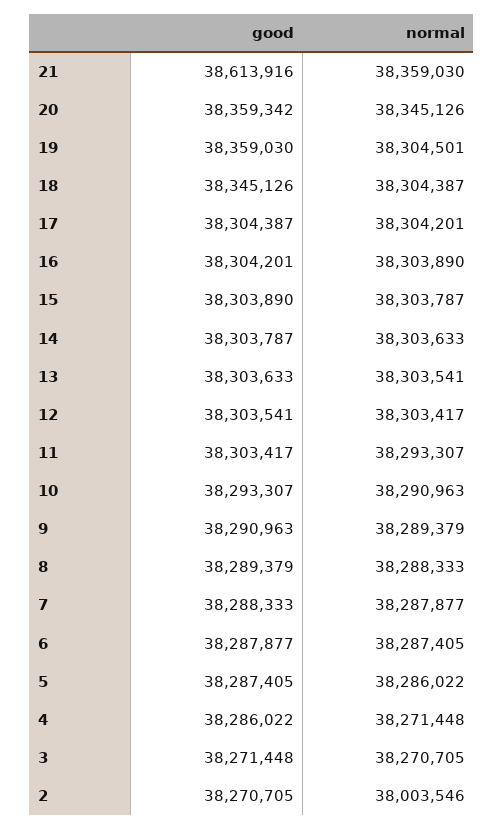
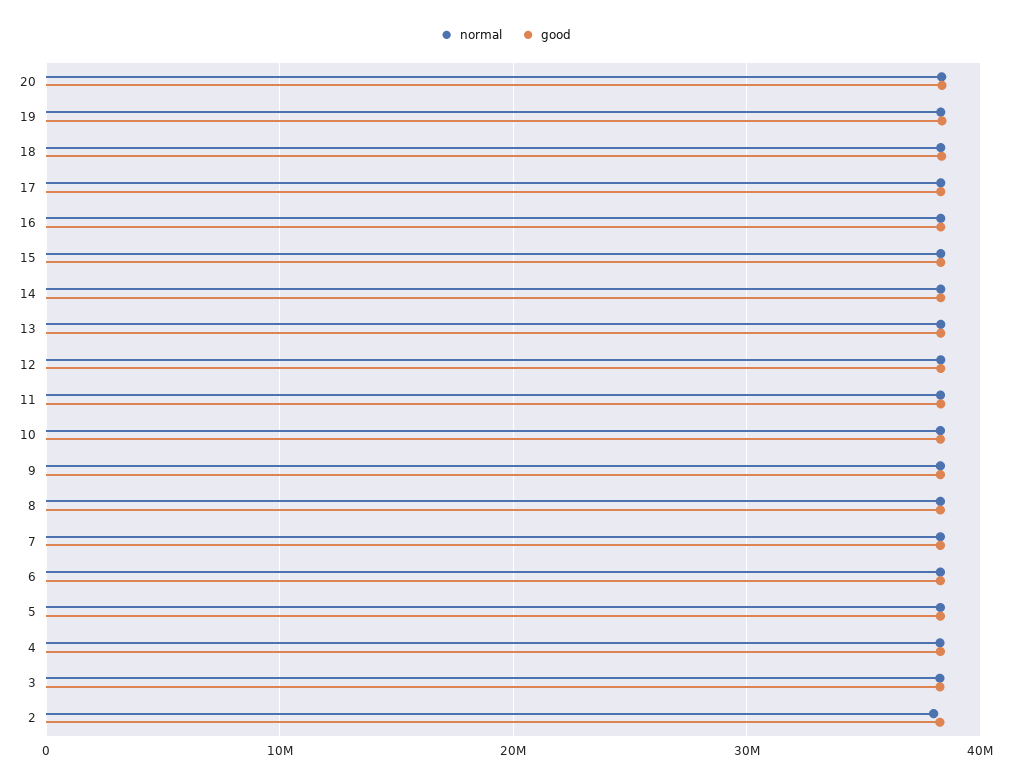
good, 21: 38613916 -> none
normal, 21: 38359030 -> none

